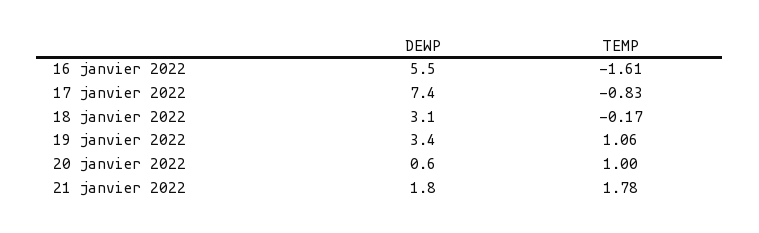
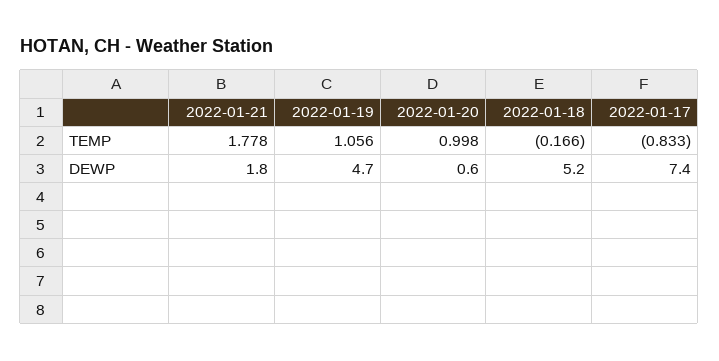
DEWP, 16 janvier 2022: 5.5 -> none
TEMP, 16 janvier 2022: -1.61 -> none
DEWP, 18 janvier 2022: 3.1 -> 5.2
DEWP, 19 janvier 2022: 3.4 -> 4.7

